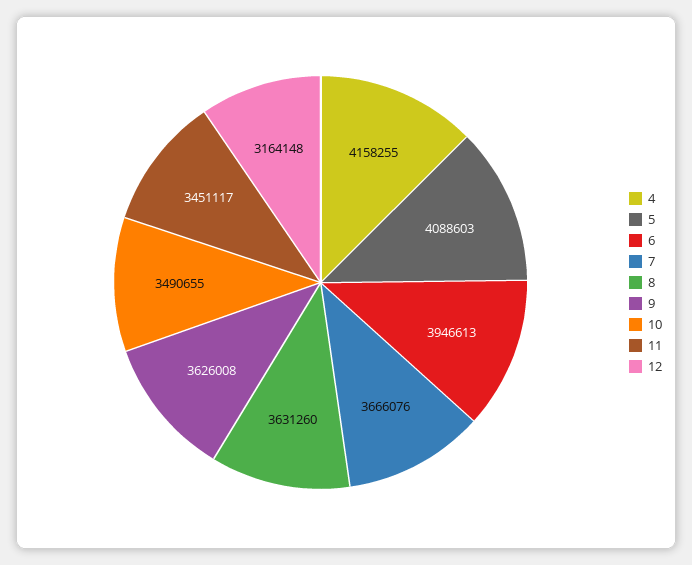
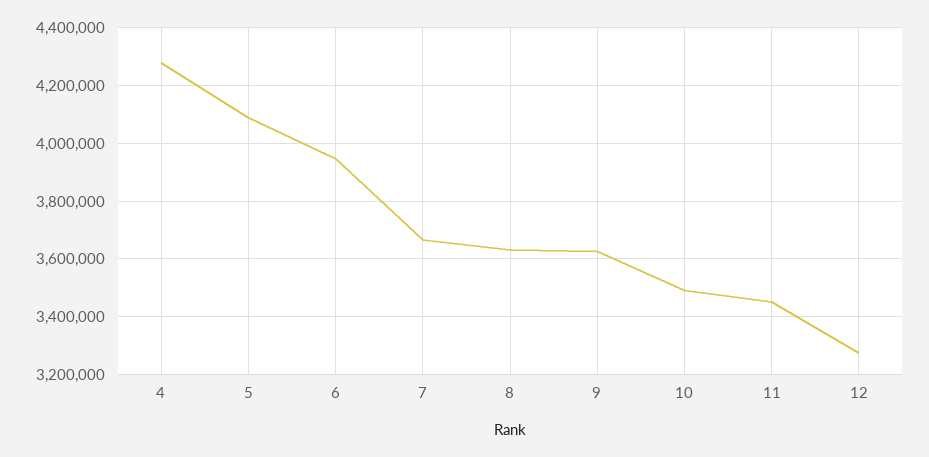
4: 4158255 -> 4275000
12: 3164148 -> 3275000

